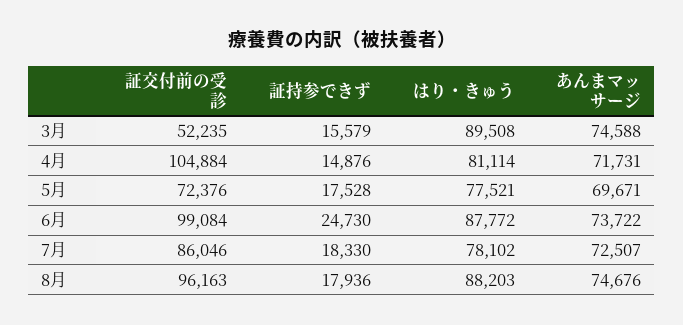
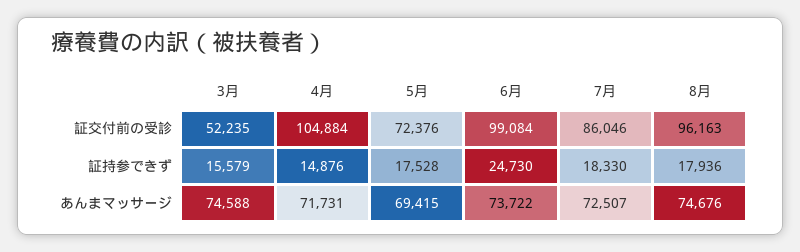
はり・きゅう, 3月: 89508 -> none
はり・きゅう, 4月: 81114 -> none
はり・きゅう, 5月: 77521 -> none
あんまマッサージ, 5月: 69671 -> 69415
はり・きゅう, 6月: 87772 -> none
はり・きゅう, 7月: 78102 -> none
はり・きゅう, 8月: 88203 -> none

